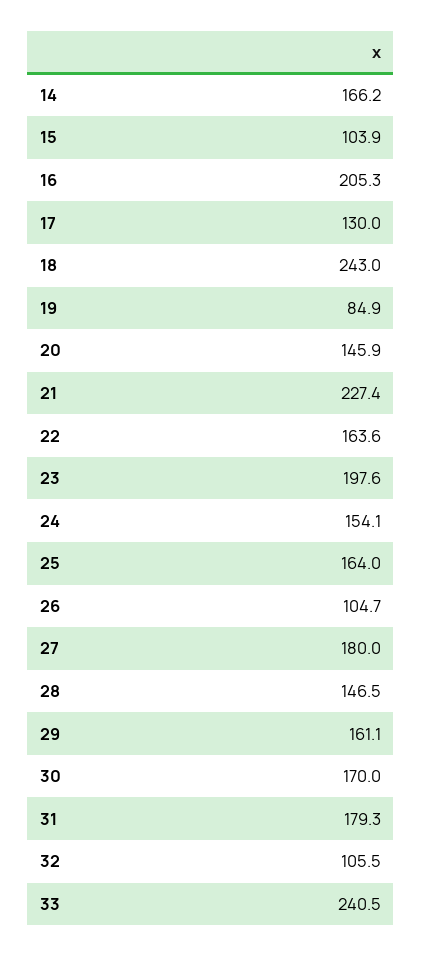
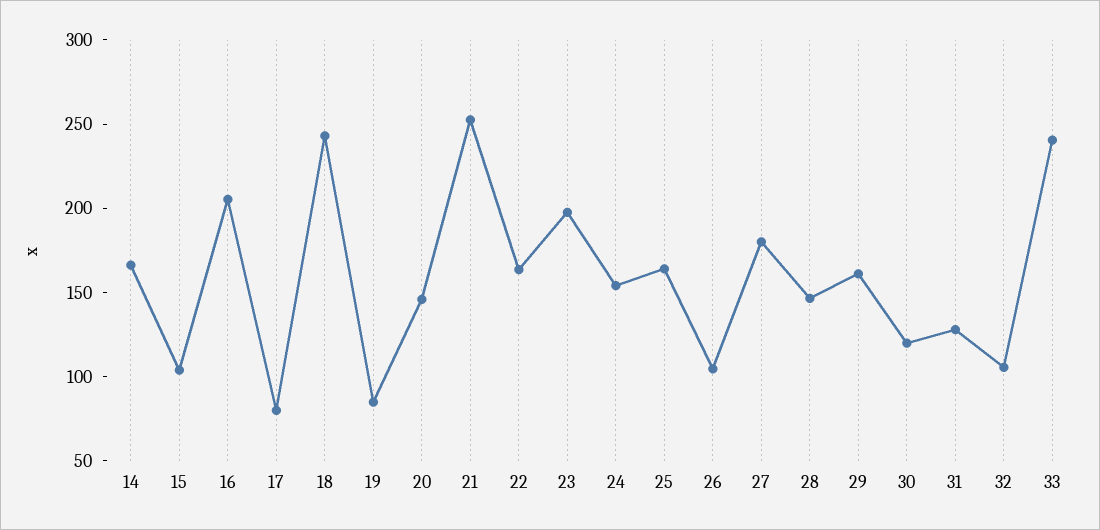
17: 130 -> 80
21: 227.4 -> 250
30: 170 -> 120
31: 179.3 -> 130

